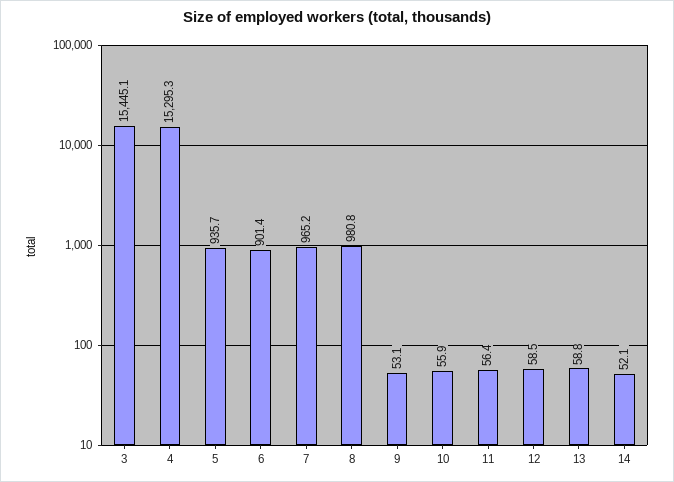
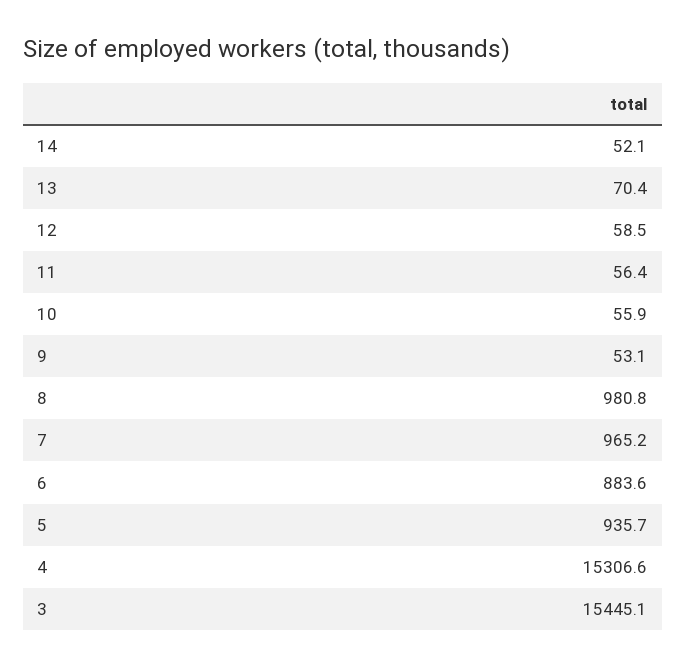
4: 15295.3 -> 15306.6
6: 901.4 -> 883.6
13: 58.8 -> 70.4

